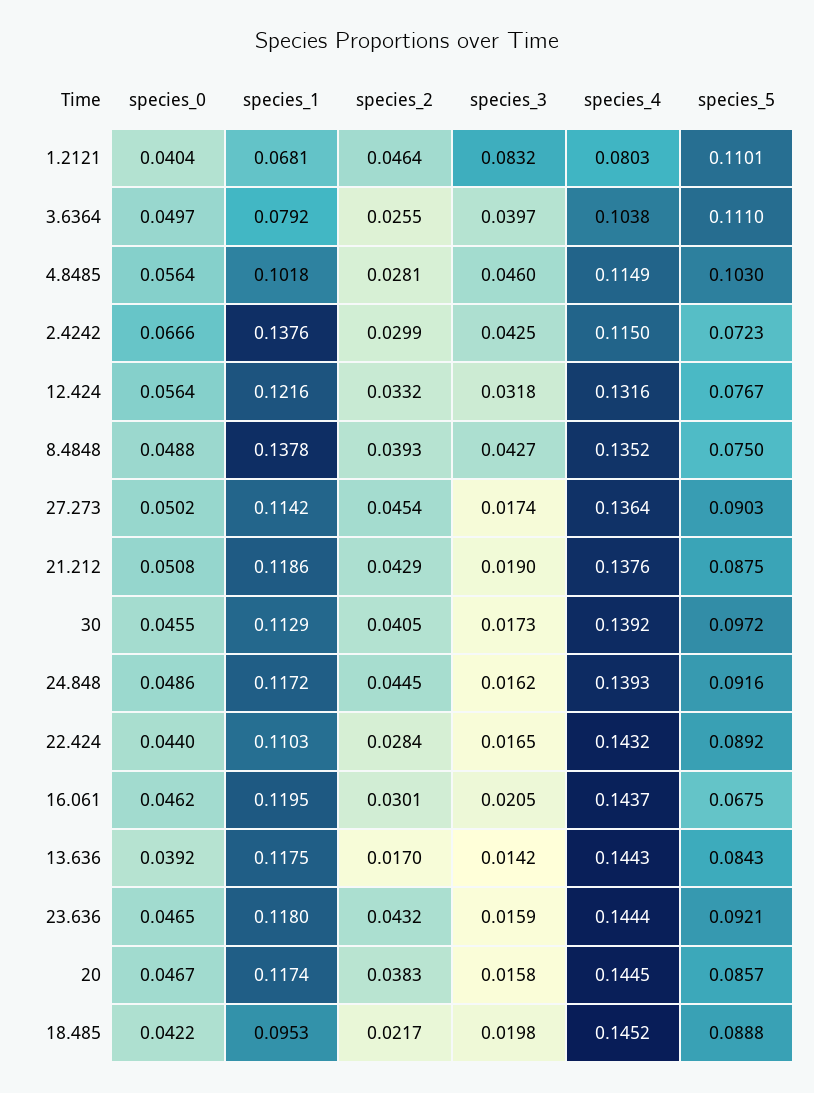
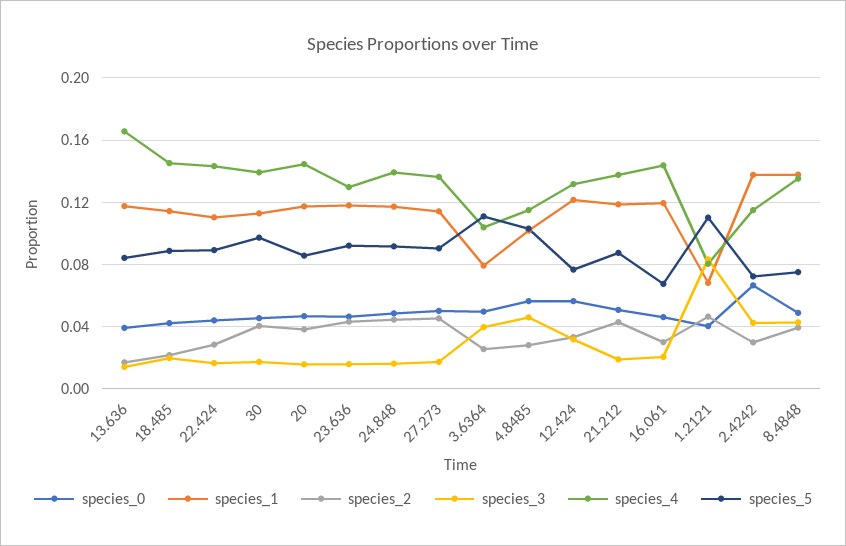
species_4, 13.636: 0.1443 -> 0.165
species_4, 23.636: 0.1444 -> 0.13
species_1, 18.485: 0.0953 -> 0.115

